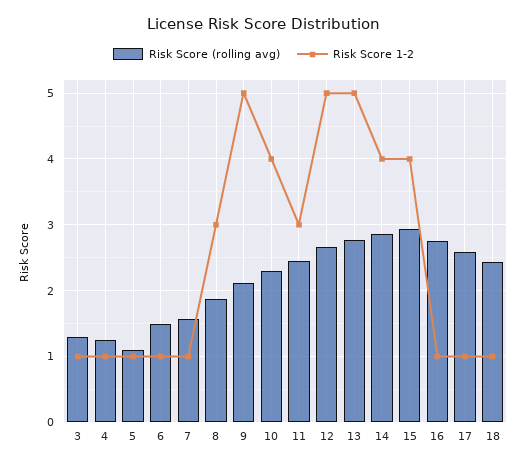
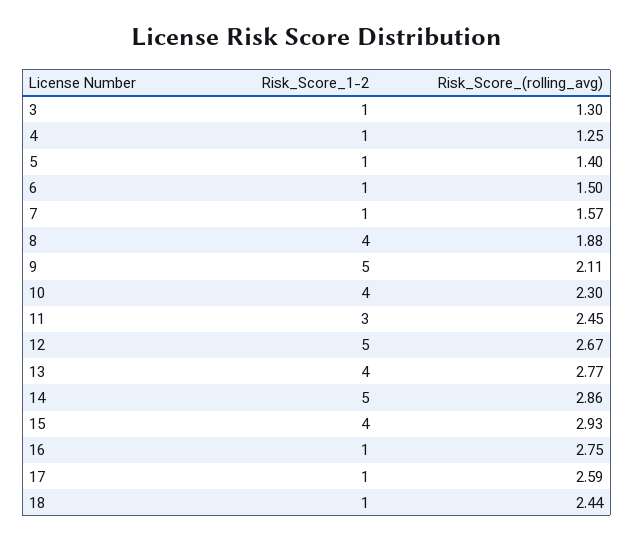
Risk Score (rolling avg), 5: 1.1 -> 1.4
Risk Score 1-2, 8: 3 -> 4
Risk Score 1-2, 13: 5 -> 4
Risk Score 1-2, 14: 4 -> 5

